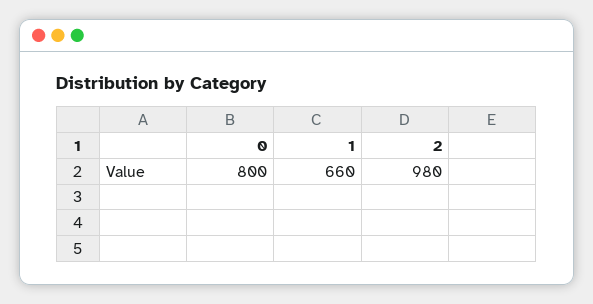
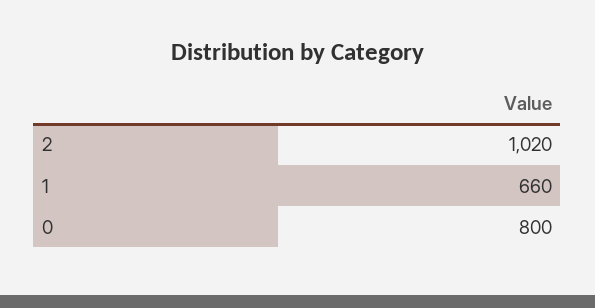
2: 980 -> 1020

